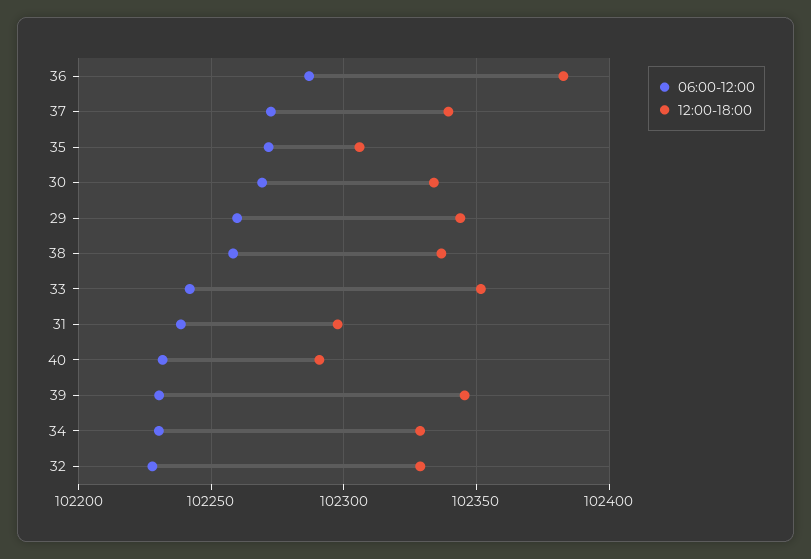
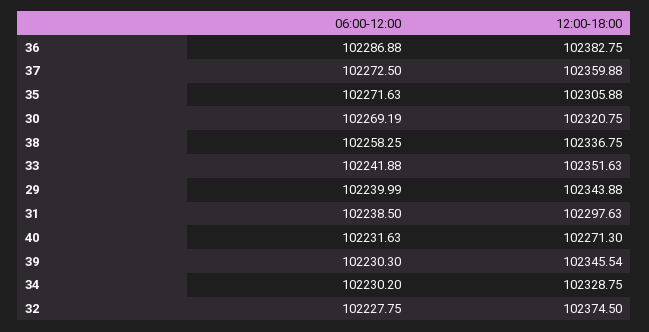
12:00-18:00, 37: 102340 -> 102359.88
12:00-18:00, 30: 102335 -> 102320.75
06:00-12:00, 29: 102260 -> 102239.99
12:00-18:00, 40: 102290 -> 102271.3
12:00-18:00, 32: 102330 -> 102374.5

